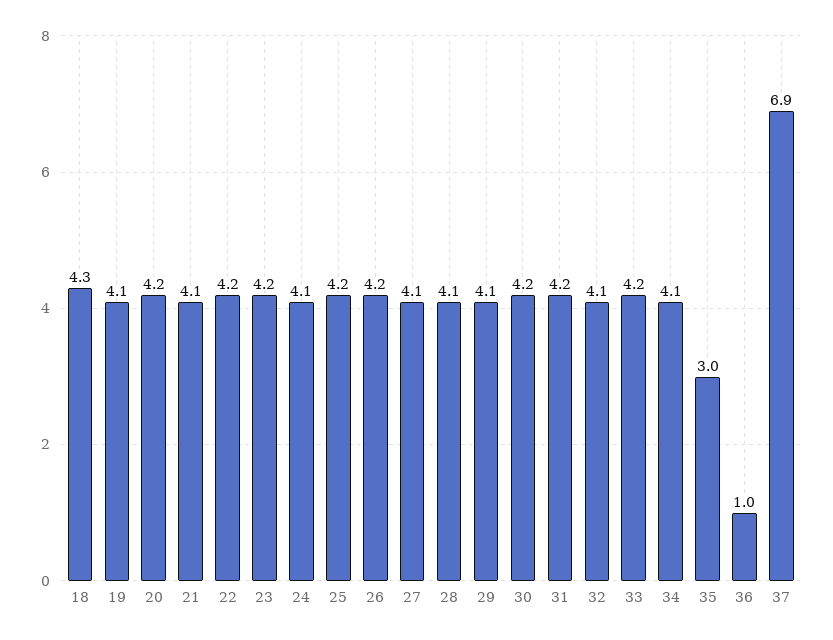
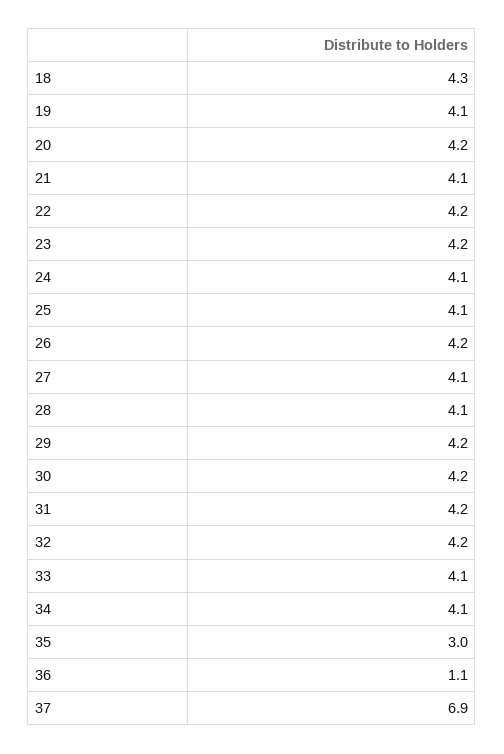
25: 4.2 -> 4.1
29: 4.1 -> 4.2
32: 4.1 -> 4.2
33: 4.2 -> 4.1
36: 1 -> 1.1

